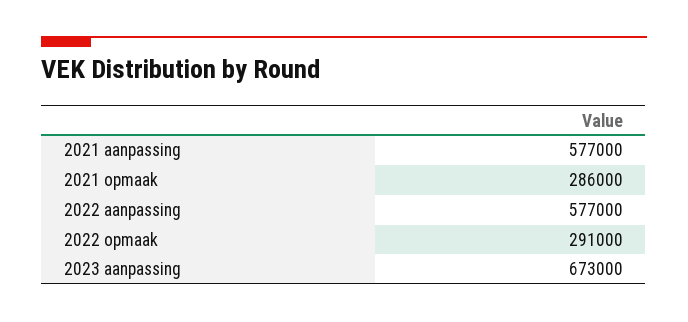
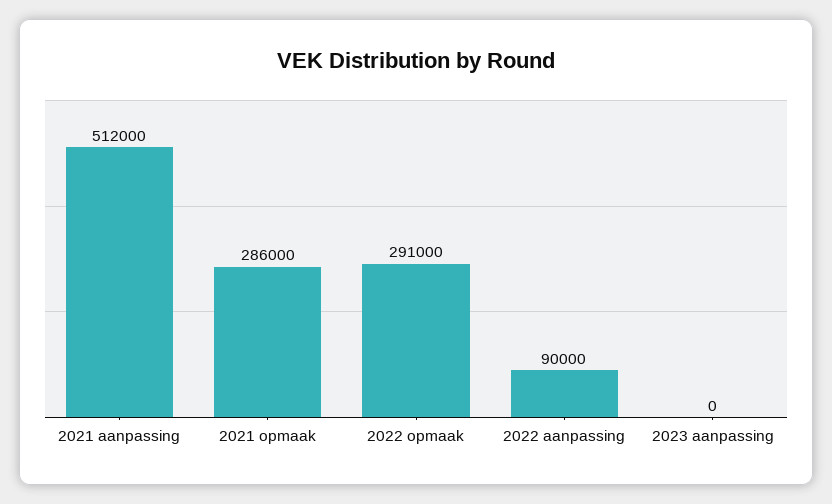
2021 aanpassing: 577000 -> 512000
2022 aanpassing: 577000 -> 90000
2023 aanpassing: 673000 -> 0

